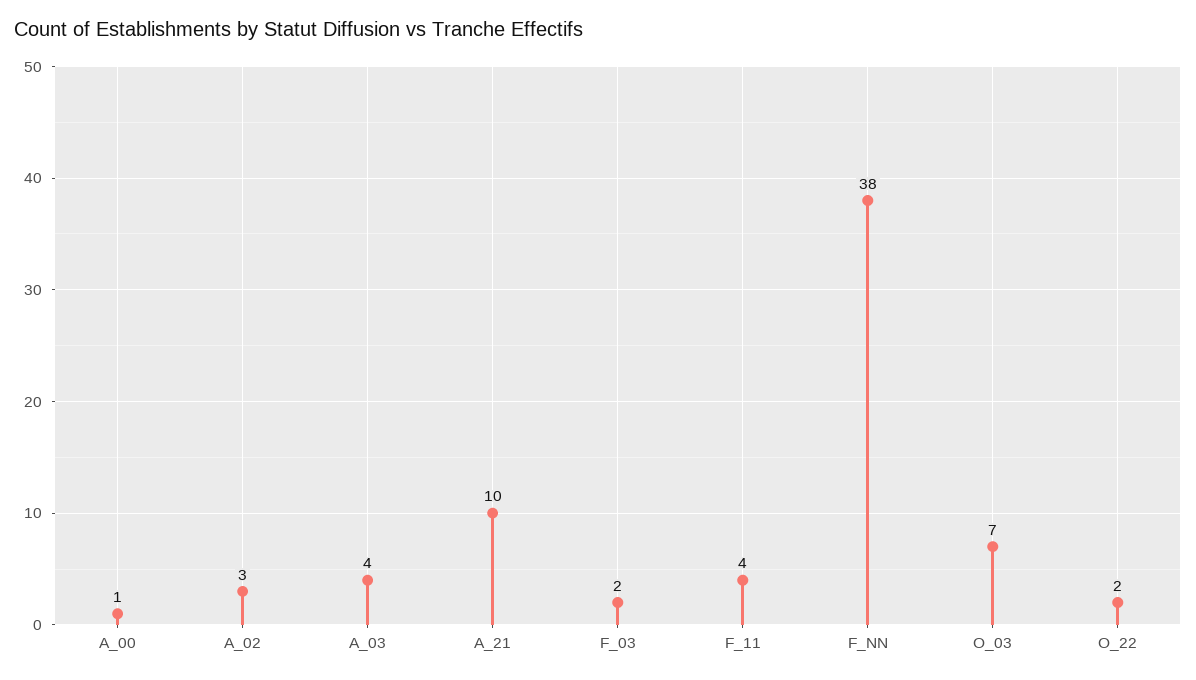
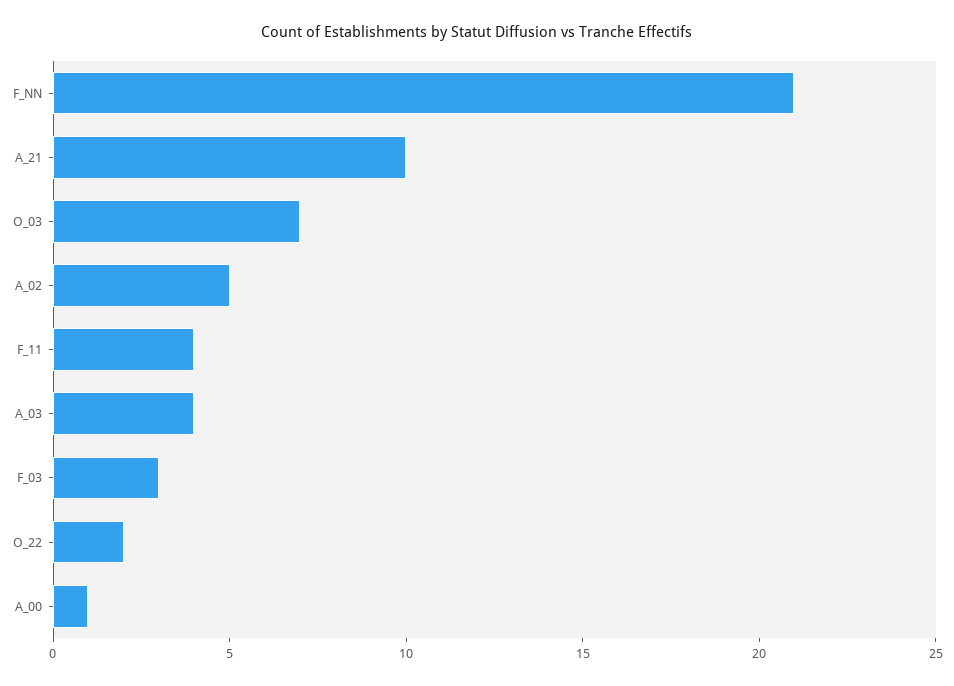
A_02: 3 -> 5
F_03: 2 -> 3
F_NN: 38 -> 21

